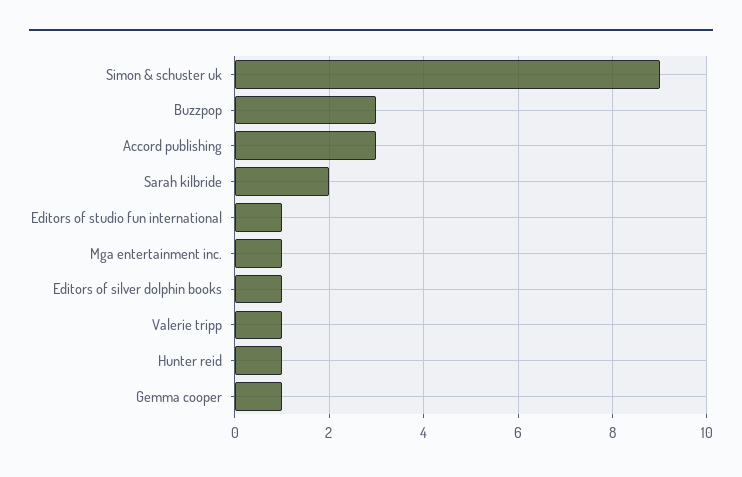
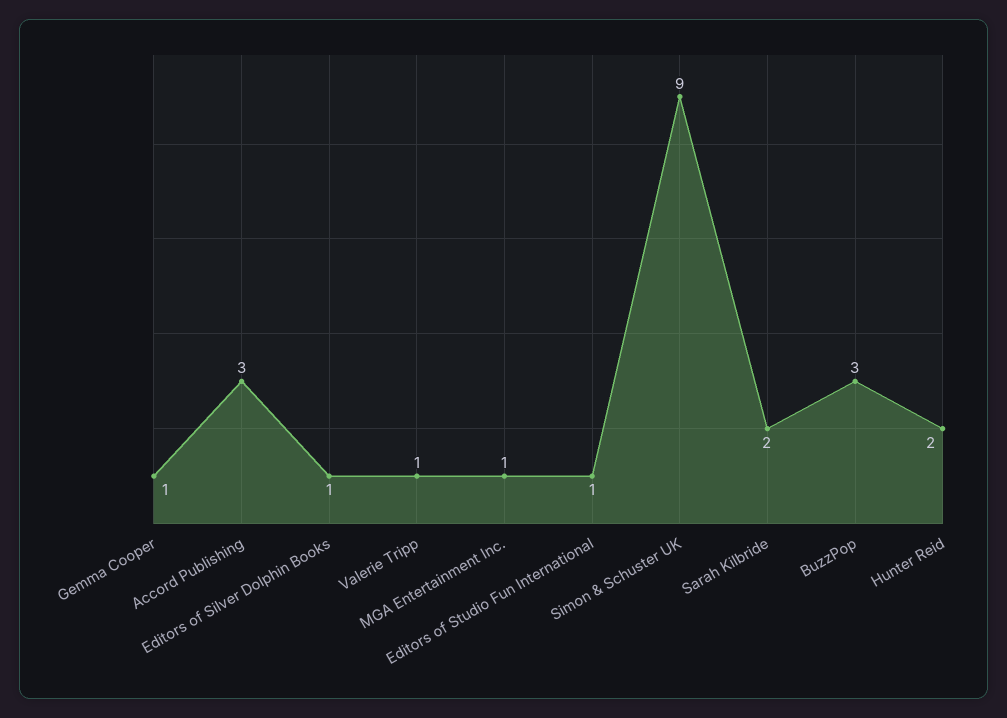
Hunter reid: 1 -> 2

